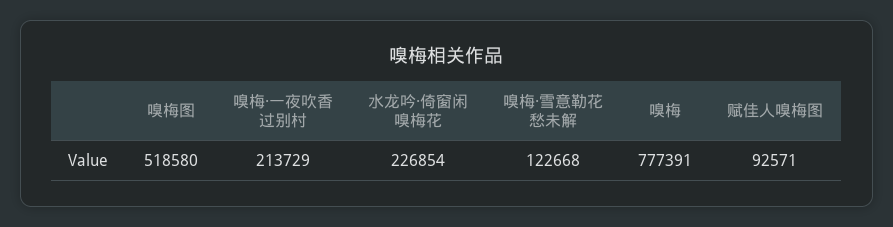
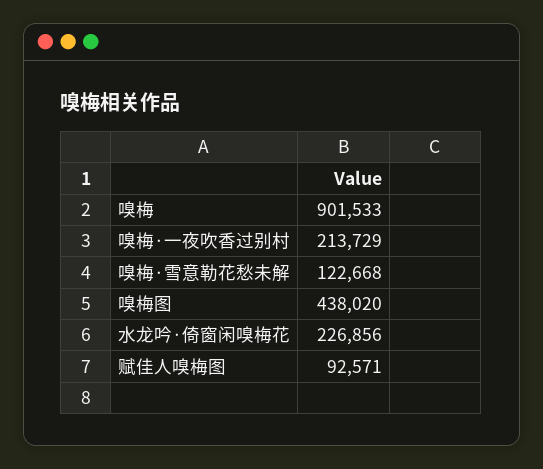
嗅梅图: 518580 -> 438020
水龙吟·倚窗闲嗅梅花: 226854 -> 226856
嗅梅: 777391 -> 901533

